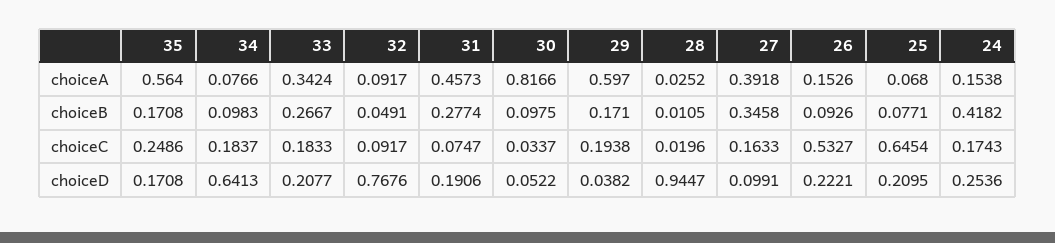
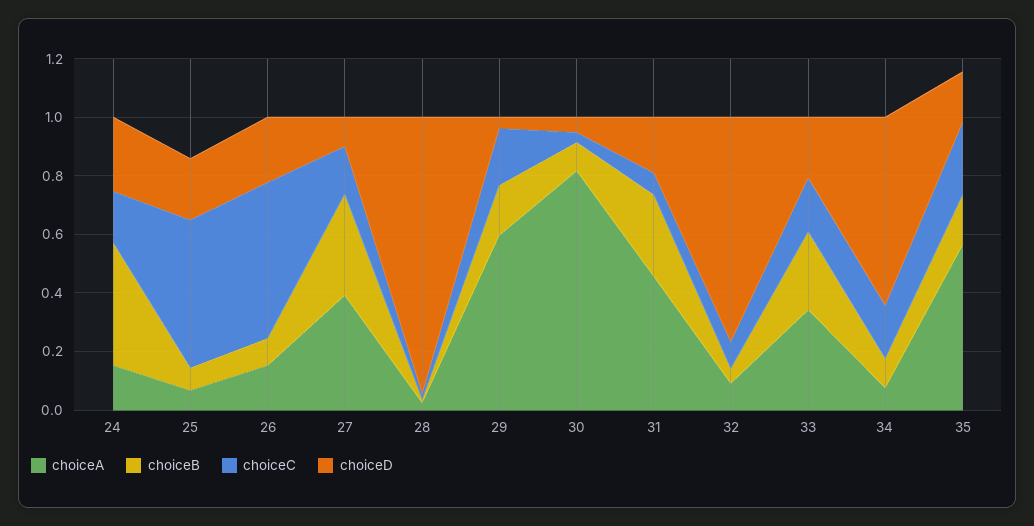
choiceC, 25: 0.6454 -> 0.5

